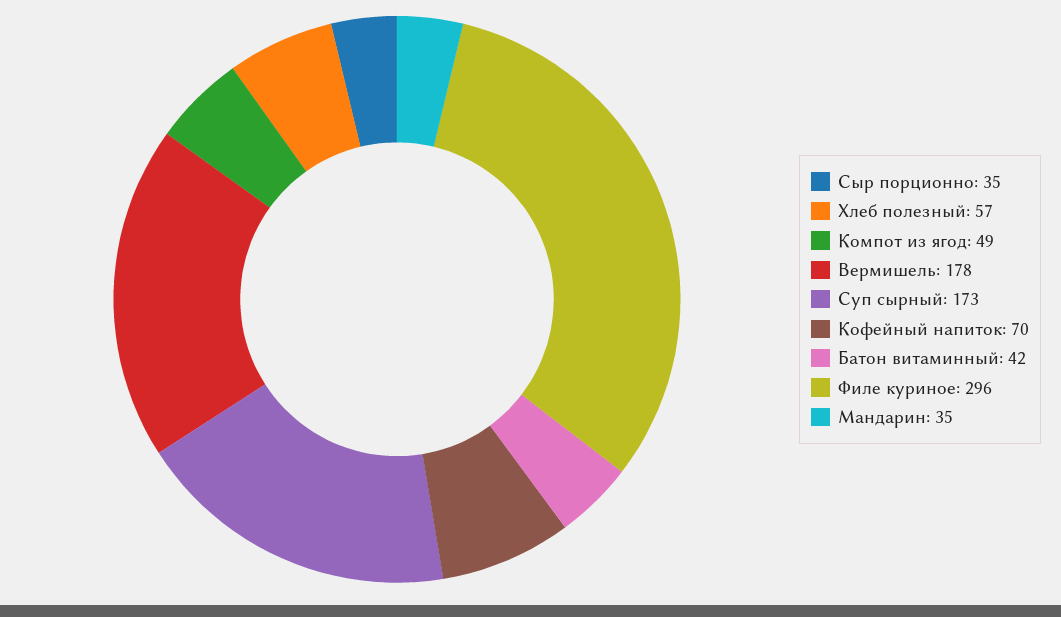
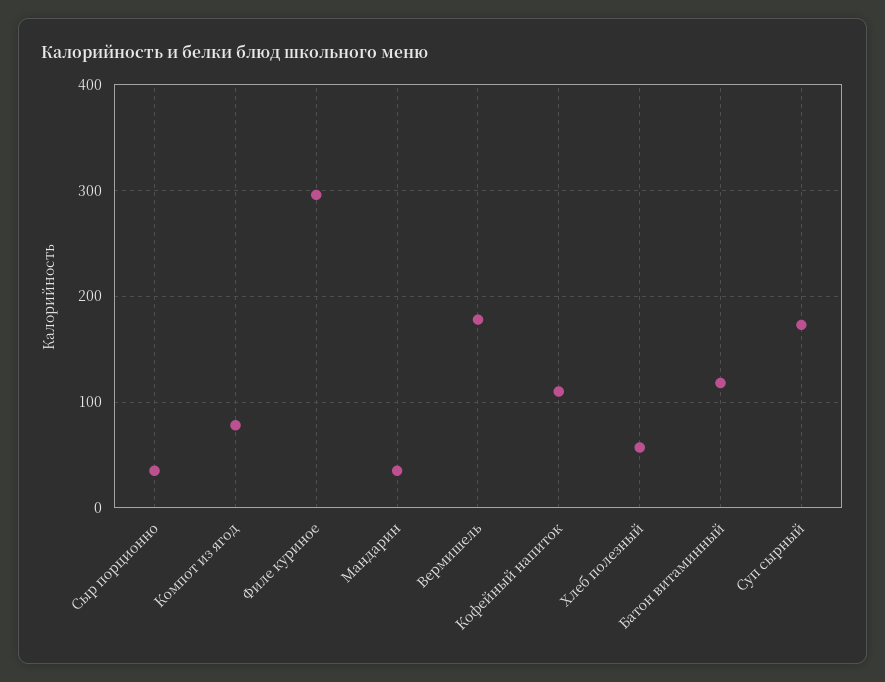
Компот из ягод: 49 -> 80
Кофейный напиток: 70 -> 110
Батон витаминный: 42 -> 120

